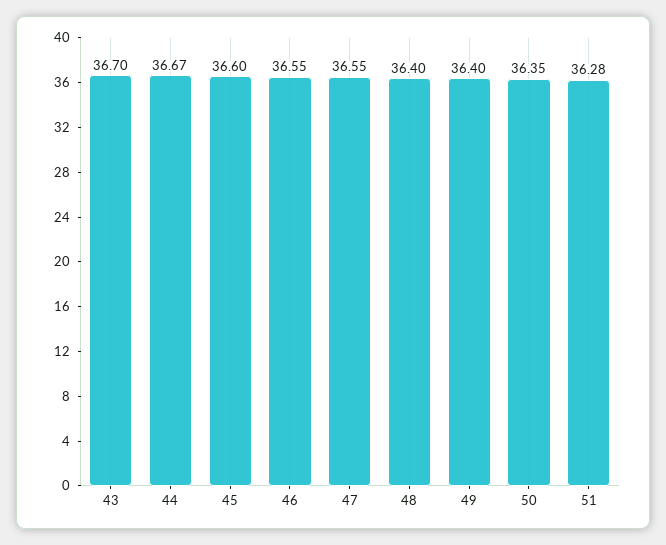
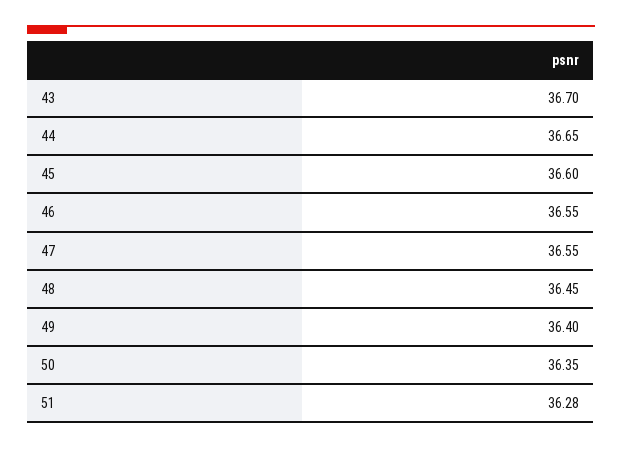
44: 36.67 -> 36.65
48: 36.4 -> 36.45

